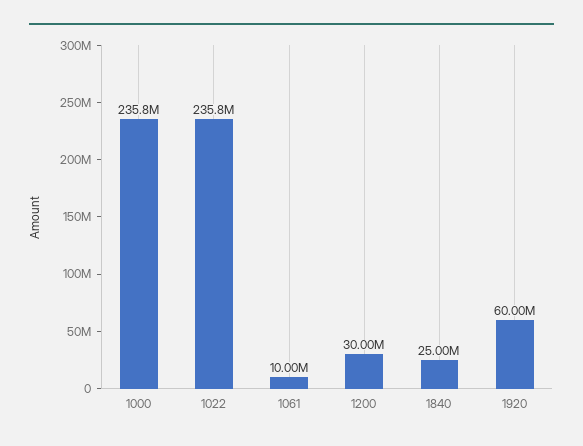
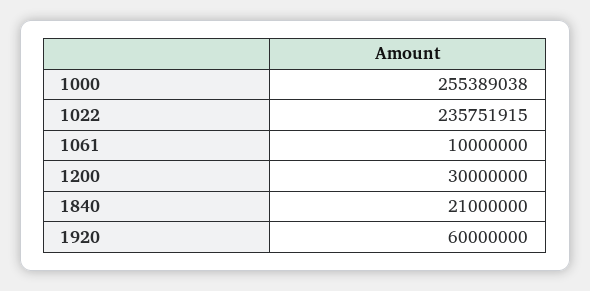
1000: 235800000 -> 255389038
1840: 25000000 -> 21000000

